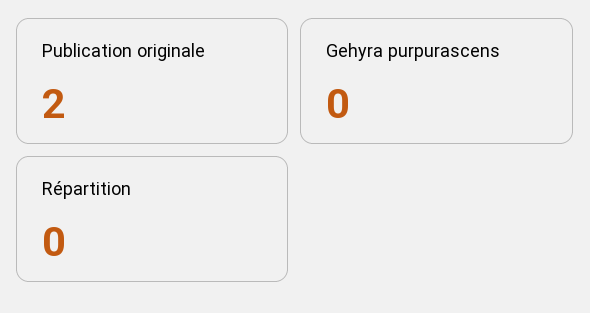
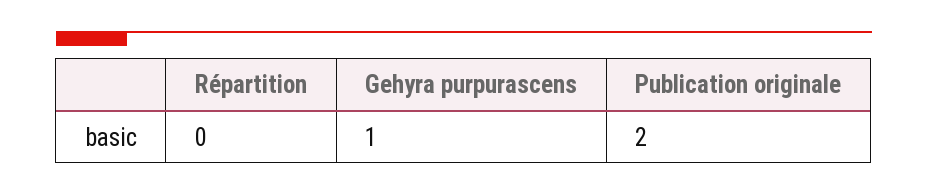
Gehyra purpurascens: 0 -> 1

